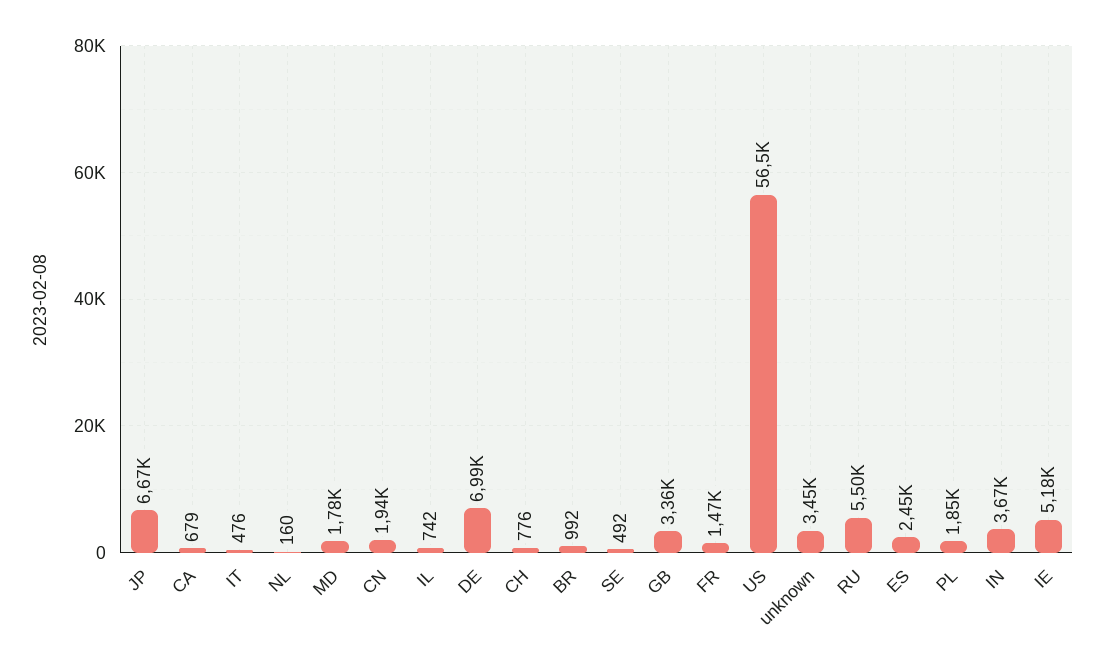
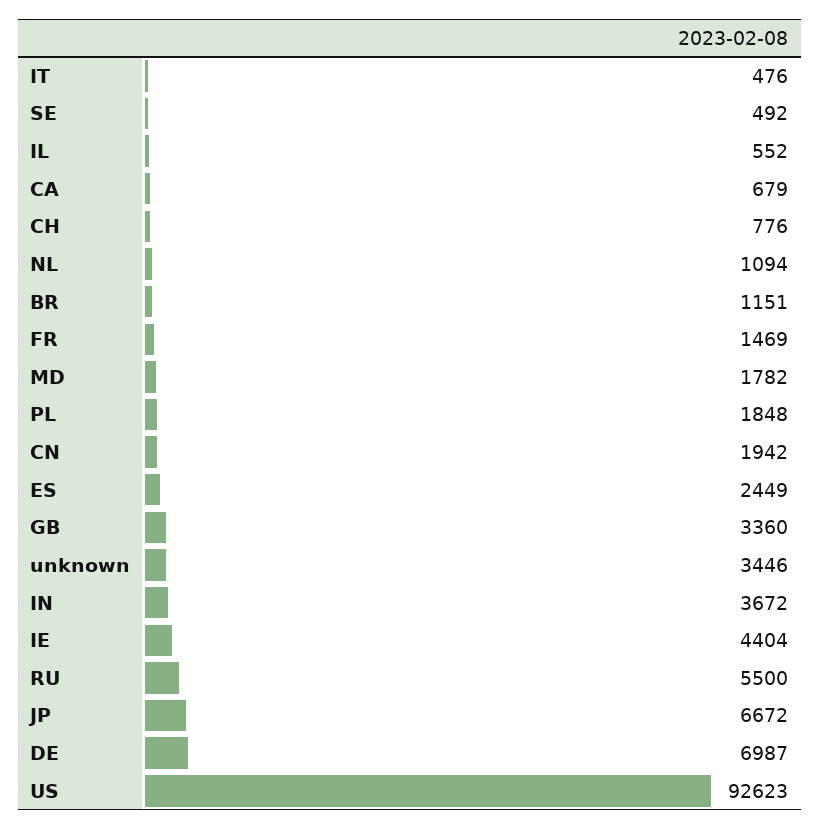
NL: 160 -> 1094
IL: 742 -> 552
BR: 992 -> 1151
US: 56500 -> 92623
IE: 5180 -> 4404

